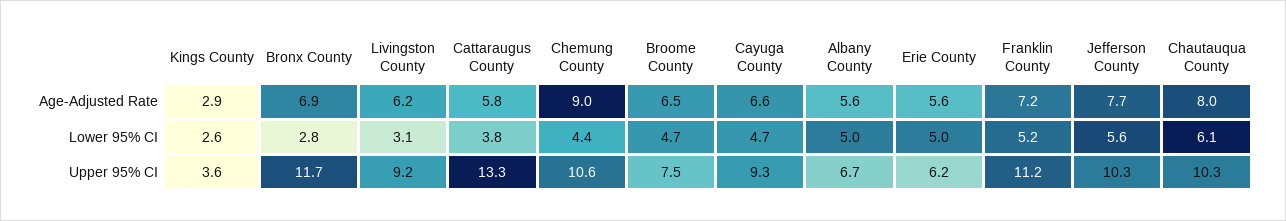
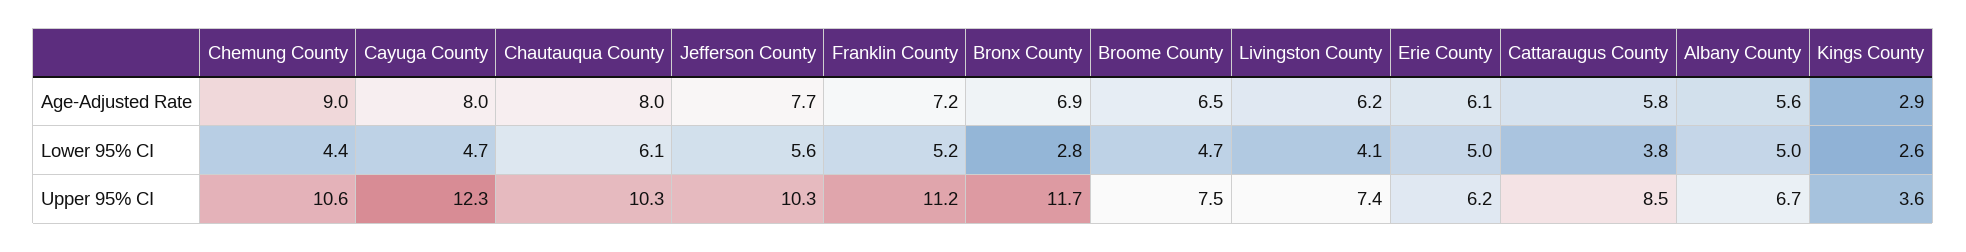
Cayuga County, Age-Adjusted Rate: 6.6 -> 8
Erie County, Age-Adjusted Rate: 5.6 -> 6.1
Livingston County, Lower 95% CI: 3.1 -> 4.1
Livingston County, Upper 95% CI: 9.2 -> 7.4
Cattaraugus County, Upper 95% CI: 13.3 -> 8.5
Cayuga County, Upper 95% CI: 9.3 -> 12.3

